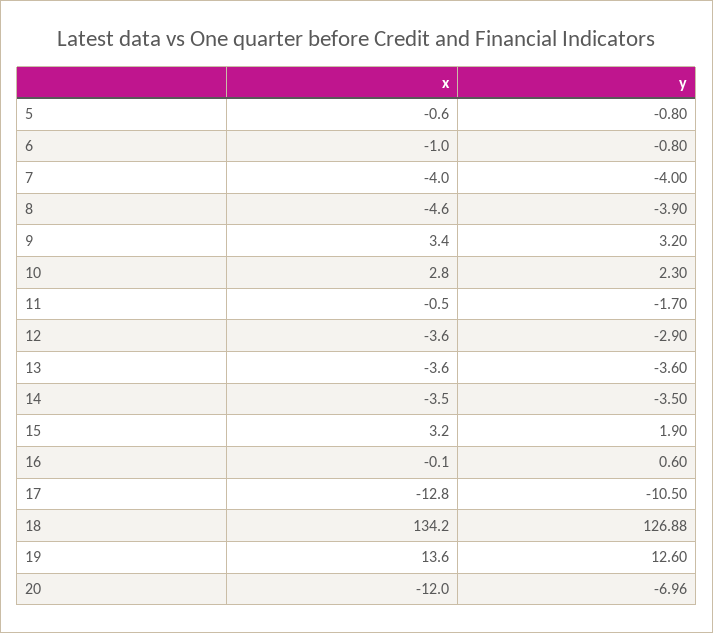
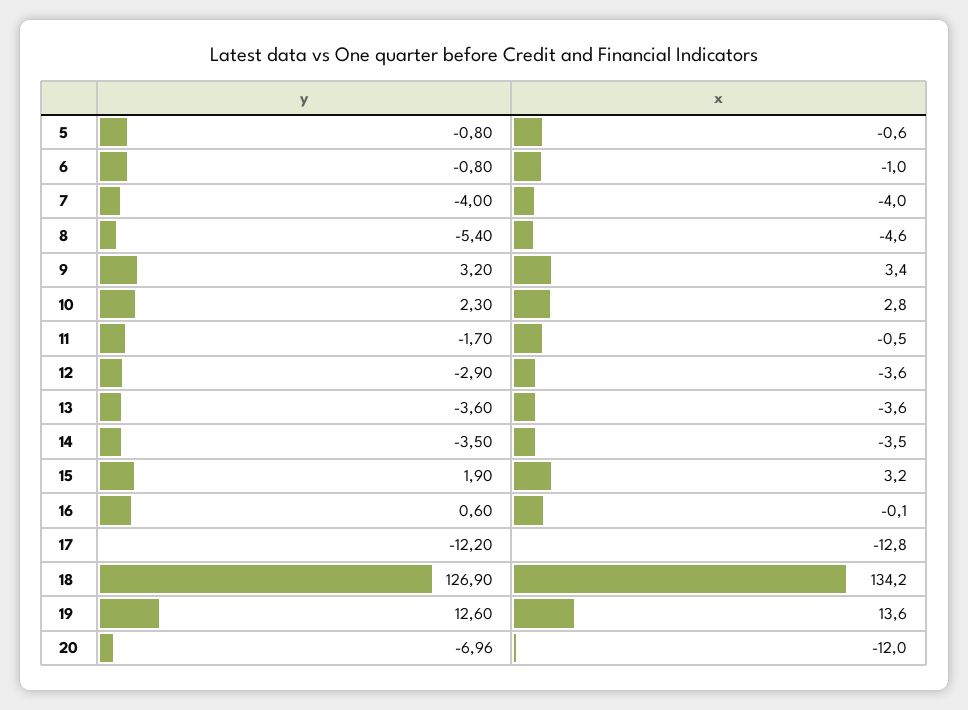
y, 8: -3.9 -> -5.4
y, 17: -10.5 -> -12.2
y, 18: 126.88 -> 126.9

